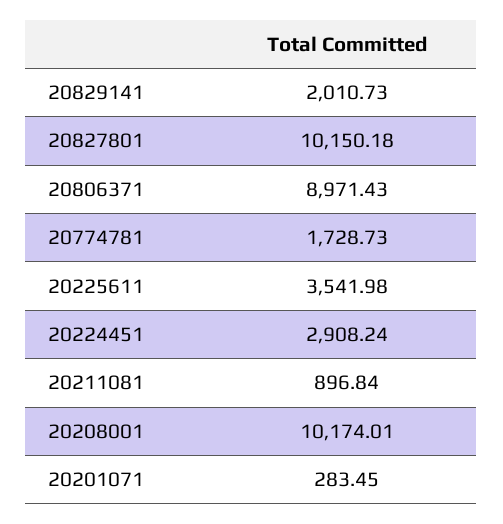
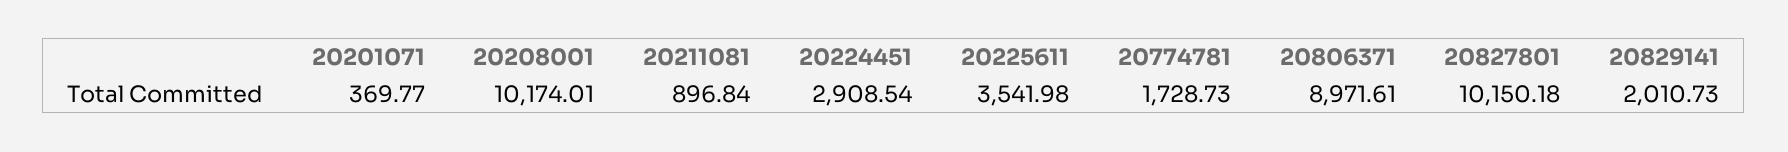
20806371: 8971.43 -> 8971.61
20224451: 2908.24 -> 2908.54
20201071: 283.45 -> 369.77

